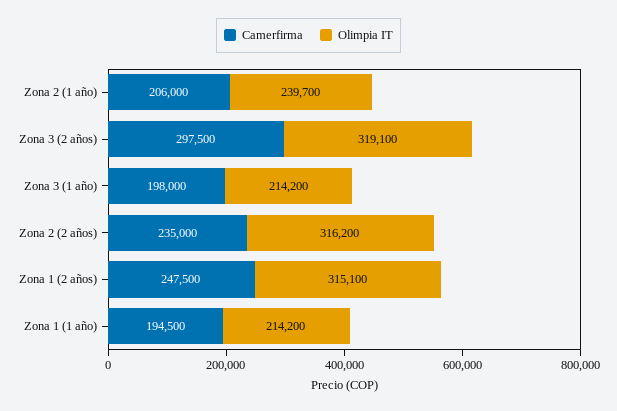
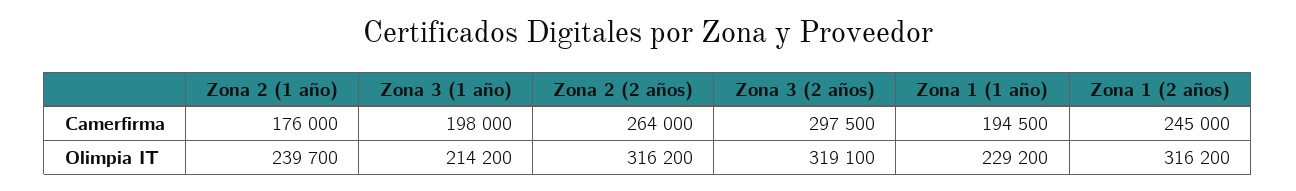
Camerfirma, Zona 2 (1 año): 206000 -> 176000
Camerfirma, Zona 2 (2 años): 235000 -> 264000
Camerfirma, Zona 1 (2 años): 247500 -> 245000
Olimpia IT, Zona 1 (2 años): 315100 -> 316200
Olimpia IT, Zona 1 (1 año): 214200 -> 229200

